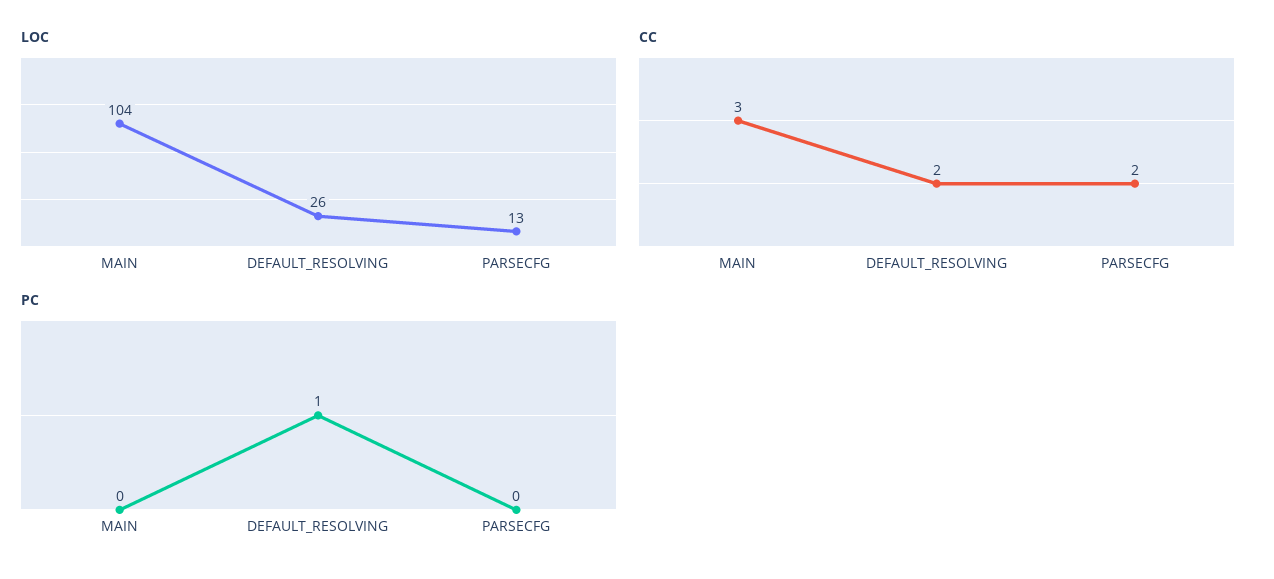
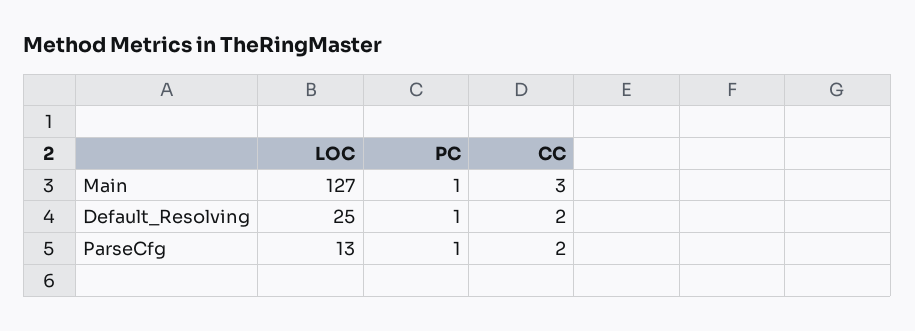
LOC, MAIN: 104 -> 127
LOC, DEFAULT_RESOLVING: 26 -> 25
PC, MAIN: 0 -> 1
PC, PARSECFG: 0 -> 1

